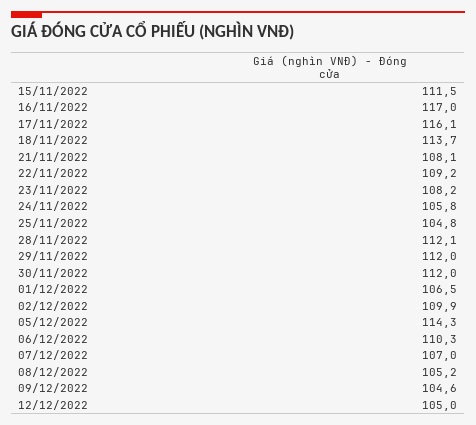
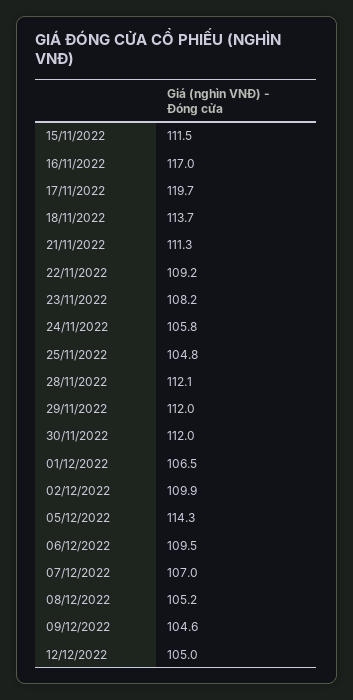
17/11/2022: 116.1 -> 119.7
21/11/2022: 108.1 -> 111.3
06/12/2022: 110.3 -> 109.5

